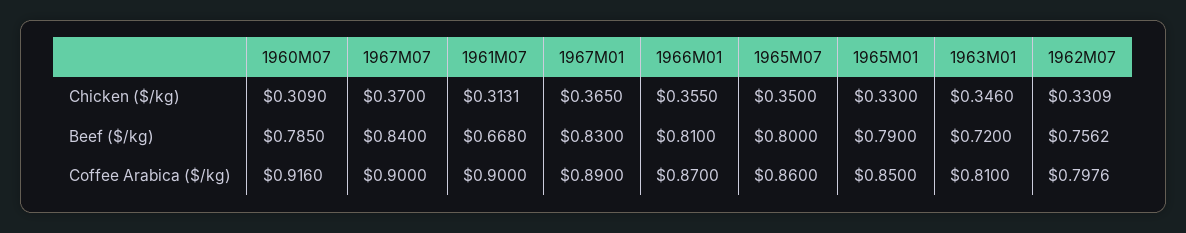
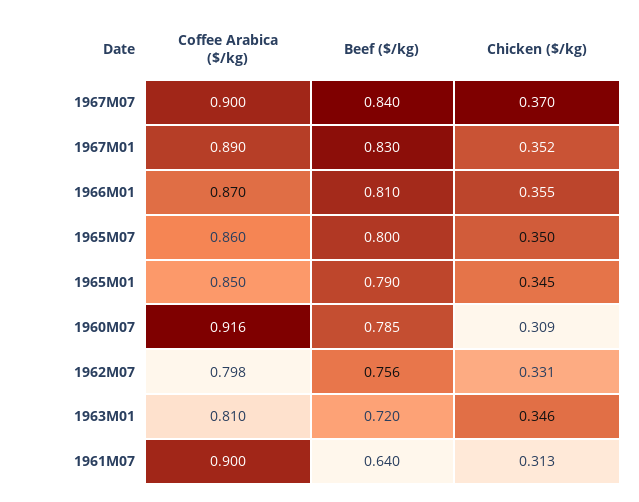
1967M01, Chicken ($/kg): 0.365 -> 0.352
1965M01, Chicken ($/kg): 0.33 -> 0.345
1961M07, Beef ($/kg): 0.668 -> 0.64

